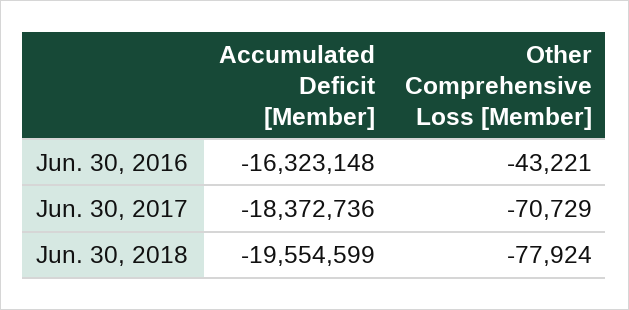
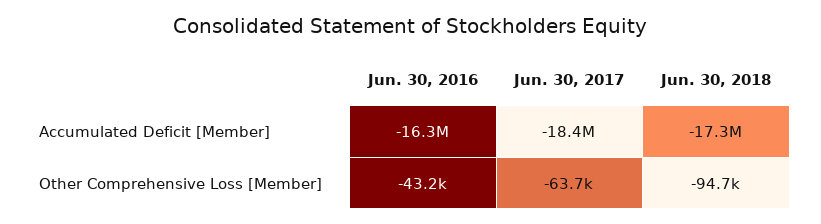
Other Comprehensive Loss [Member], Jun. 30, 2017: -70729 -> -63700
Accumulated Deficit [Member], Jun. 30, 2018: -19554599 -> -17300000
Other Comprehensive Loss [Member], Jun. 30, 2018: -77924 -> -94700

